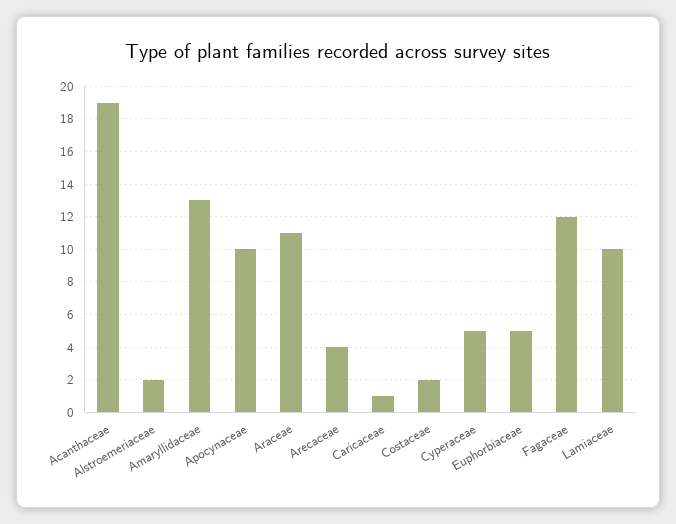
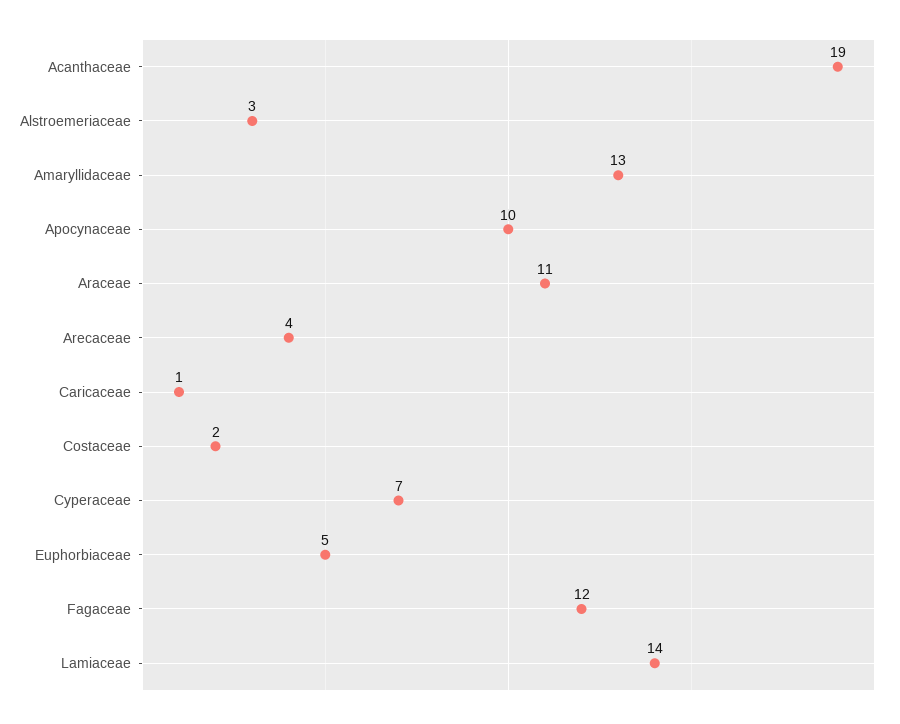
Alstroemeriaceae: 2 -> 3
Cyperaceae: 5 -> 7
Lamiaceae: 10 -> 14

